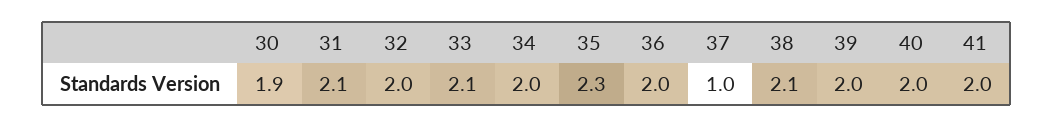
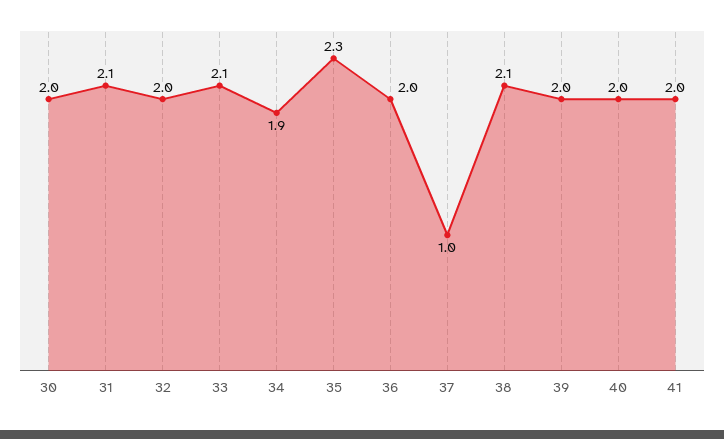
30: 1.9 -> 2
34: 2 -> 1.9

